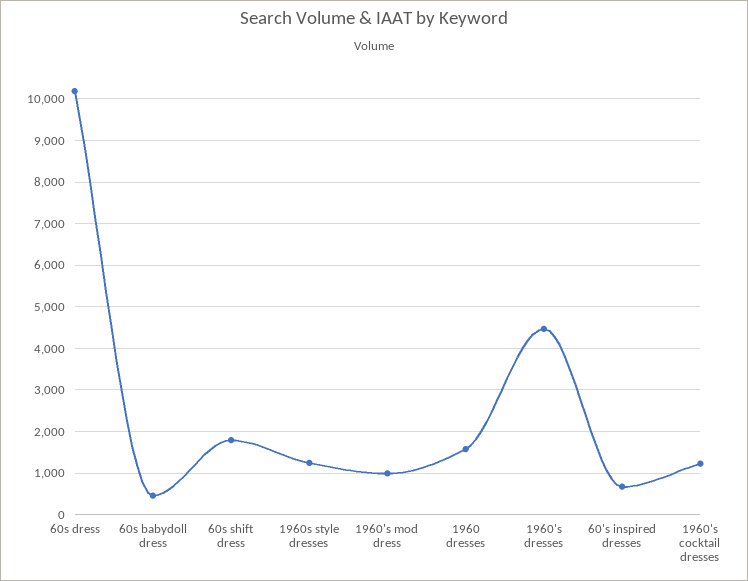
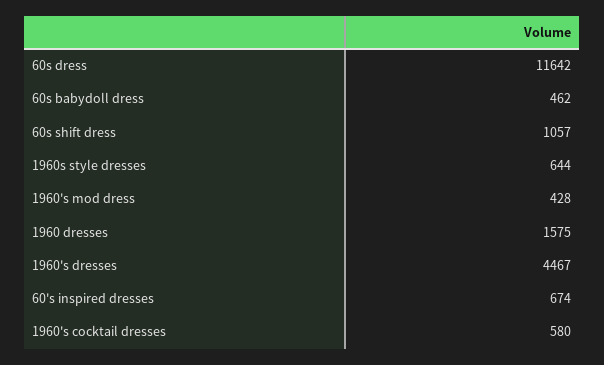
60s dress: 10200 -> 11642
60s shift dress: 1800 -> 1057
1960s style dresses: 1200 -> 644
1960's mod dress: 1000 -> 428
1960's cocktail dresses: 1200 -> 580

